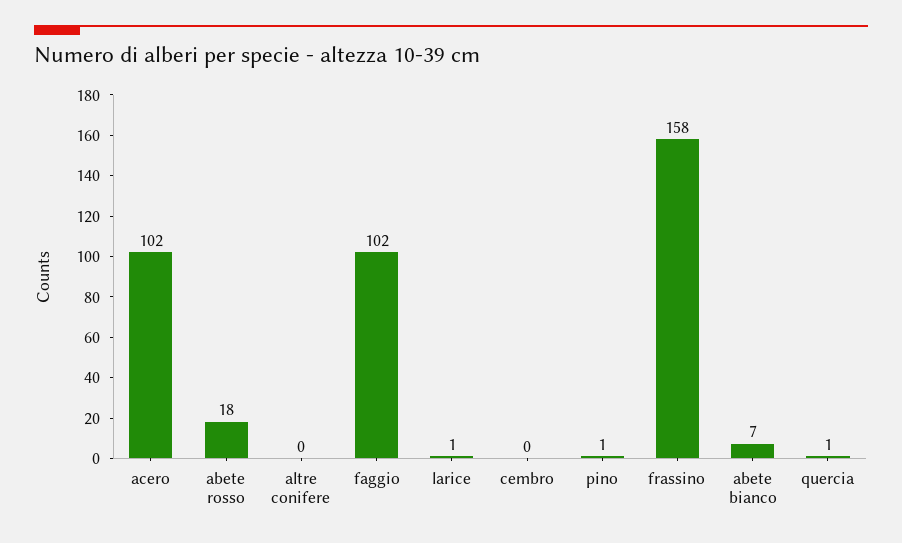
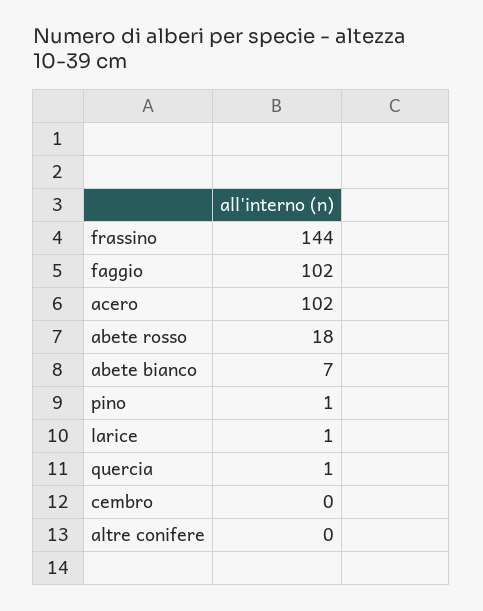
frassino: 158 -> 144

